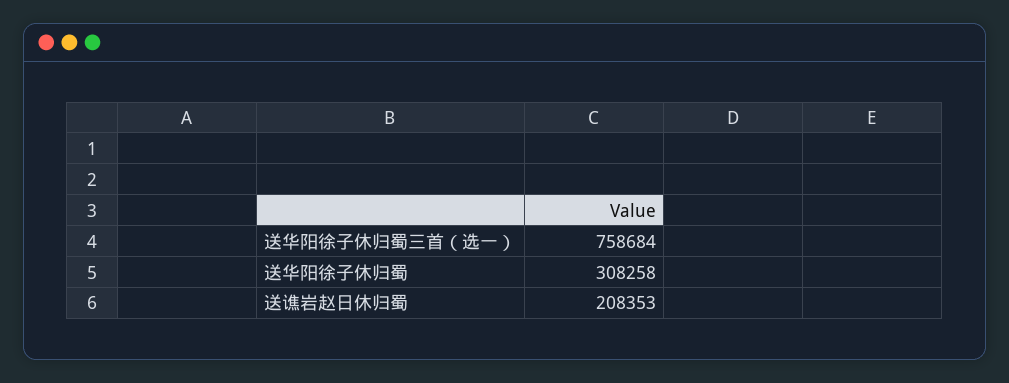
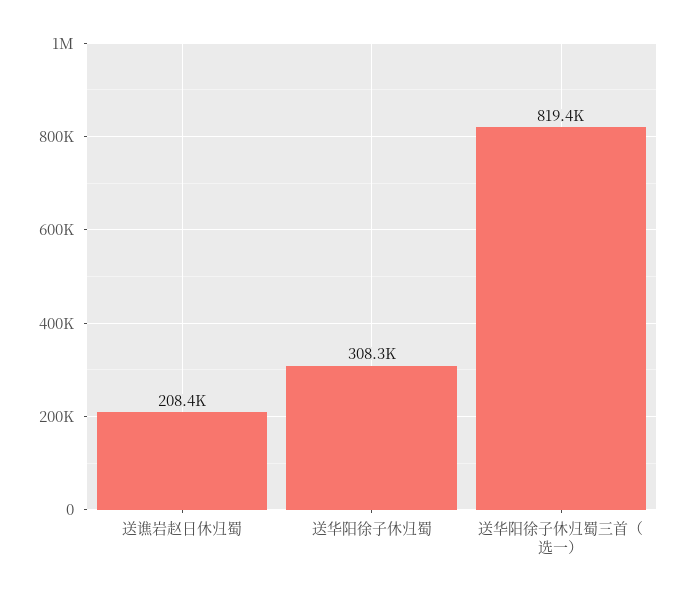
送华阳徐子休归蜀三首（选一）: 758684 -> 819400

